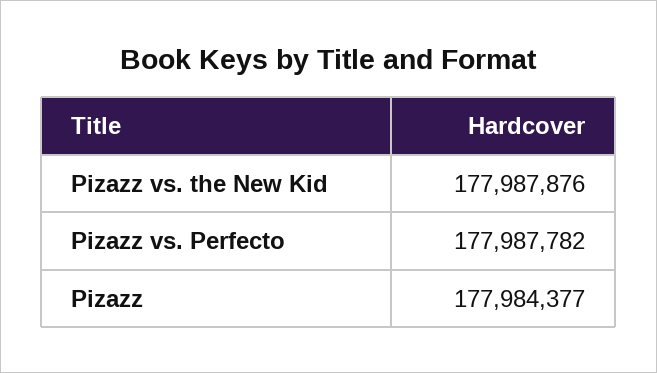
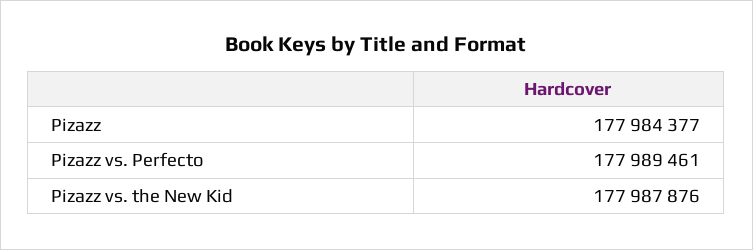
Pizazz vs. Perfecto: 177987782 -> 177989461

